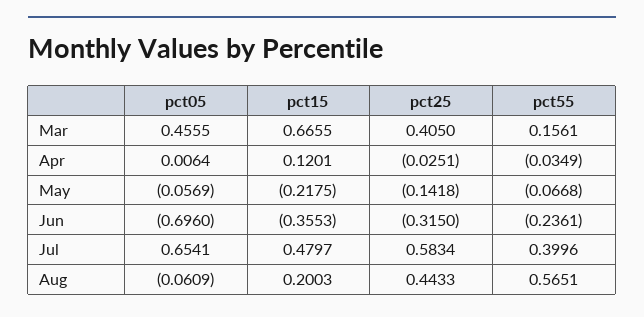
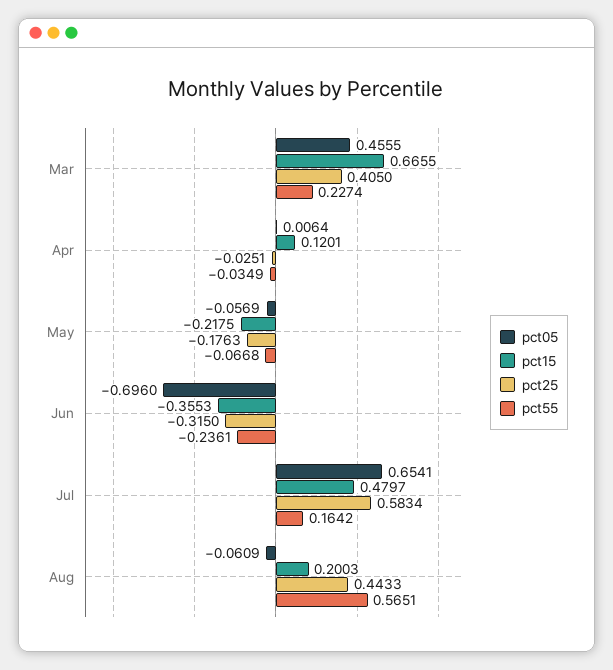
pct55, Mar: 0.1561 -> 0.2274
pct25, May: -0.1418 -> -0.1763
pct55, Jul: 0.3996 -> 0.1642

